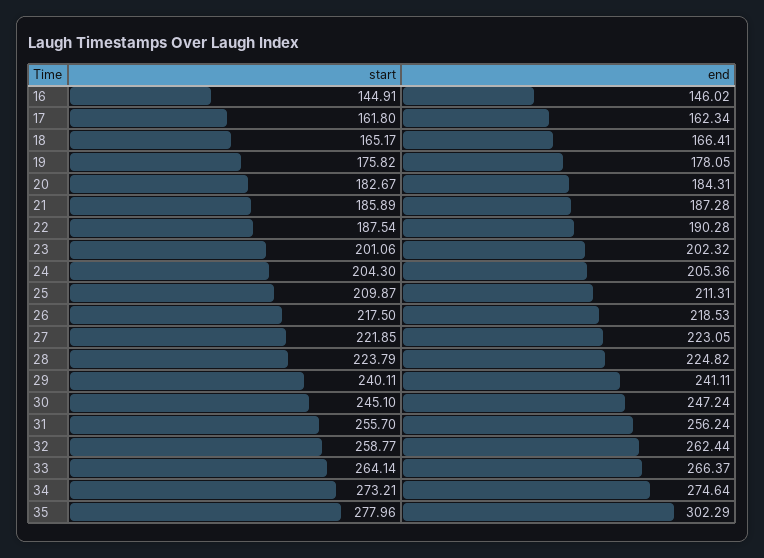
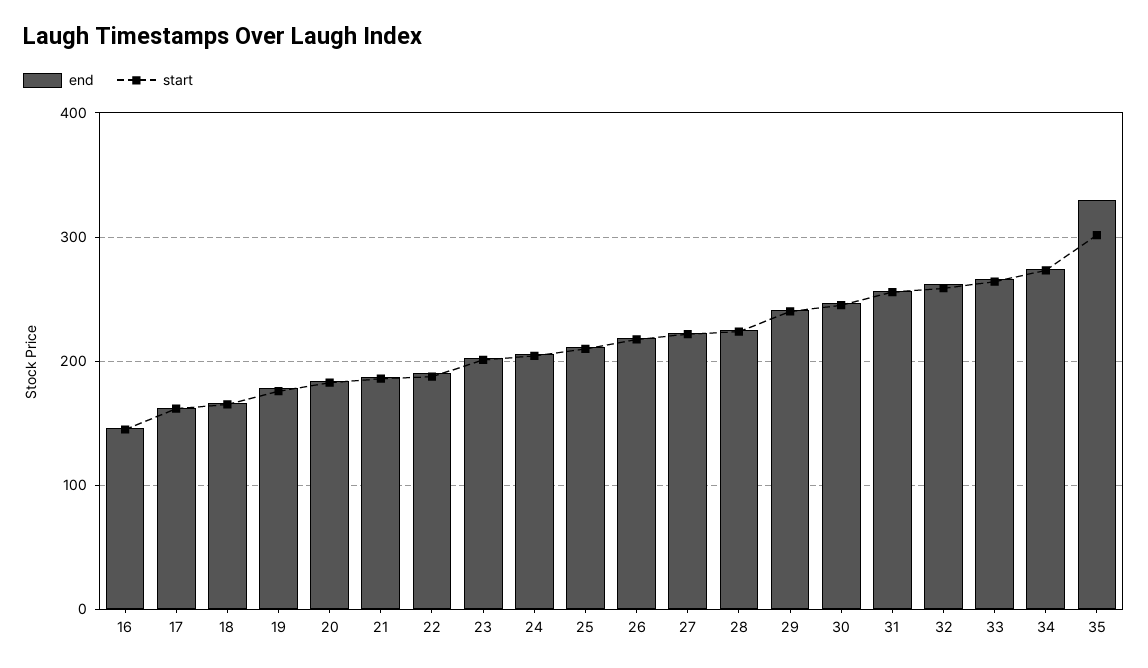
start, 35: 277.96 -> 300
end, 35: 302.29 -> 330

